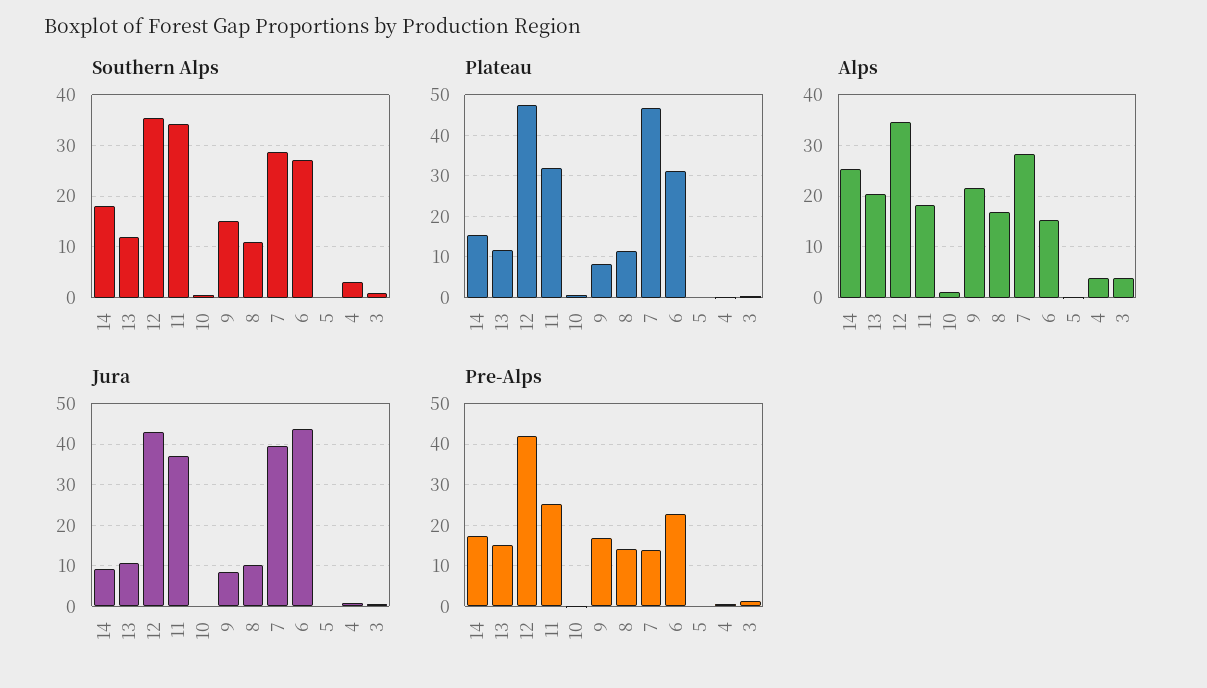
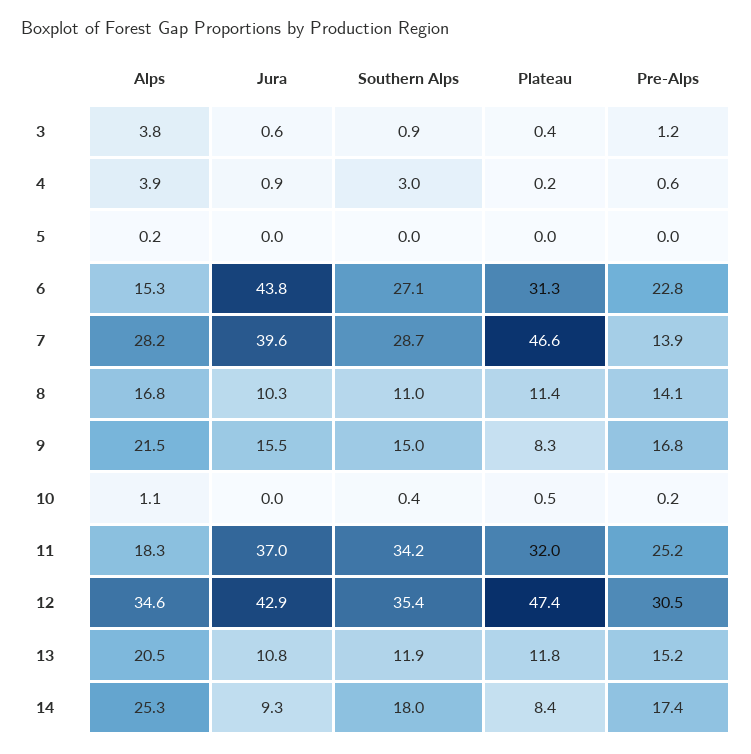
Plateau, 14: 16 -> 8.4
Jura, 9: 8 -> 15.5
Pre-Alps, 12: 42 -> 30.5

